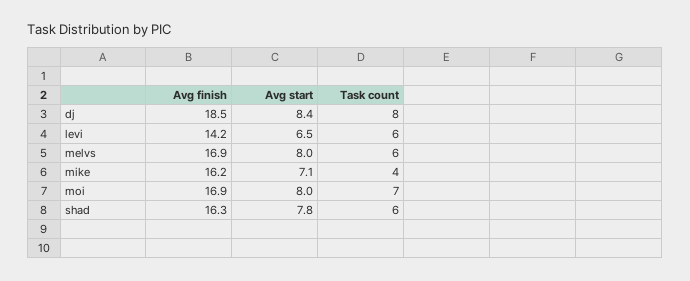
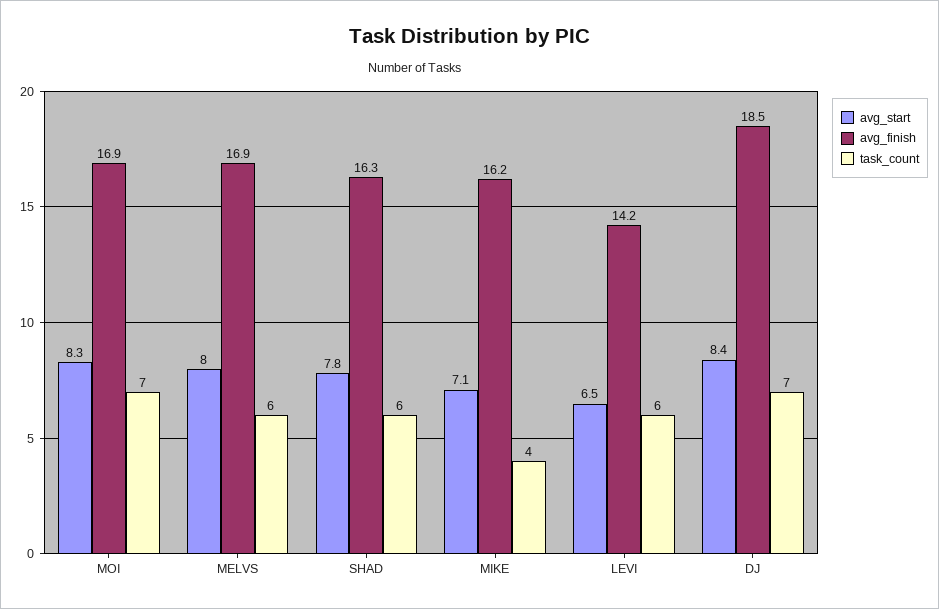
Task count, dj: 8 -> 7
Avg start, moi: 8 -> 8.3

